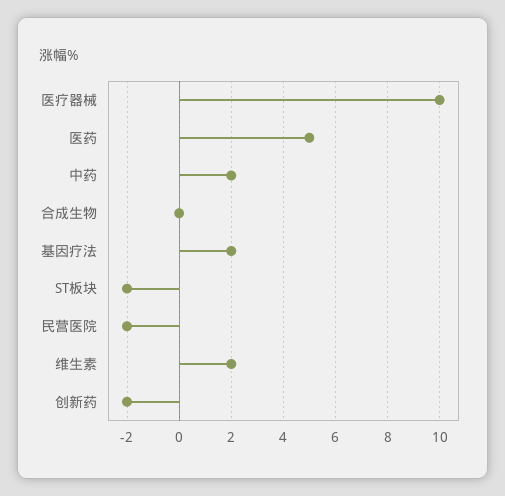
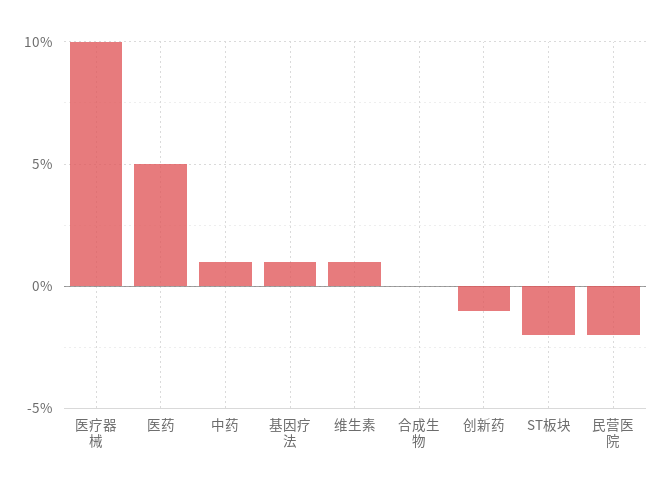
中药: 2 -> 1
基因疗法: 2 -> 1
维生素: 2 -> 1
创新药: -2 -> -1

